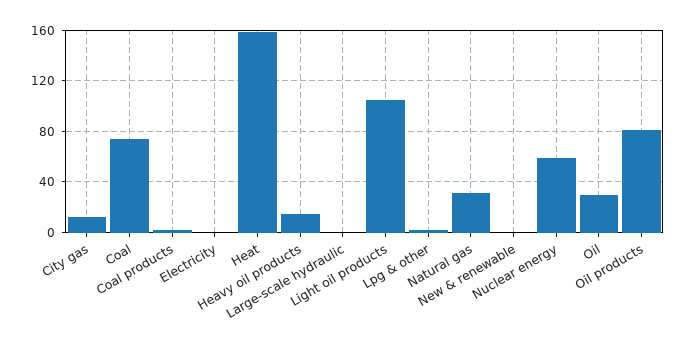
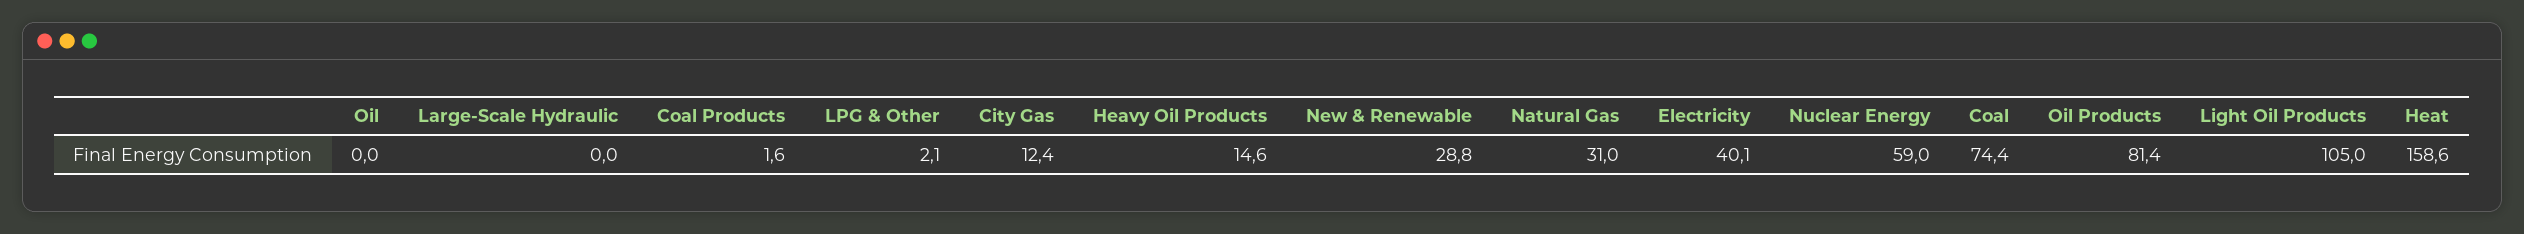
Electricity: 0 -> 40.1
New & renewable: 0 -> 28.8
Oil: 30 -> 0

